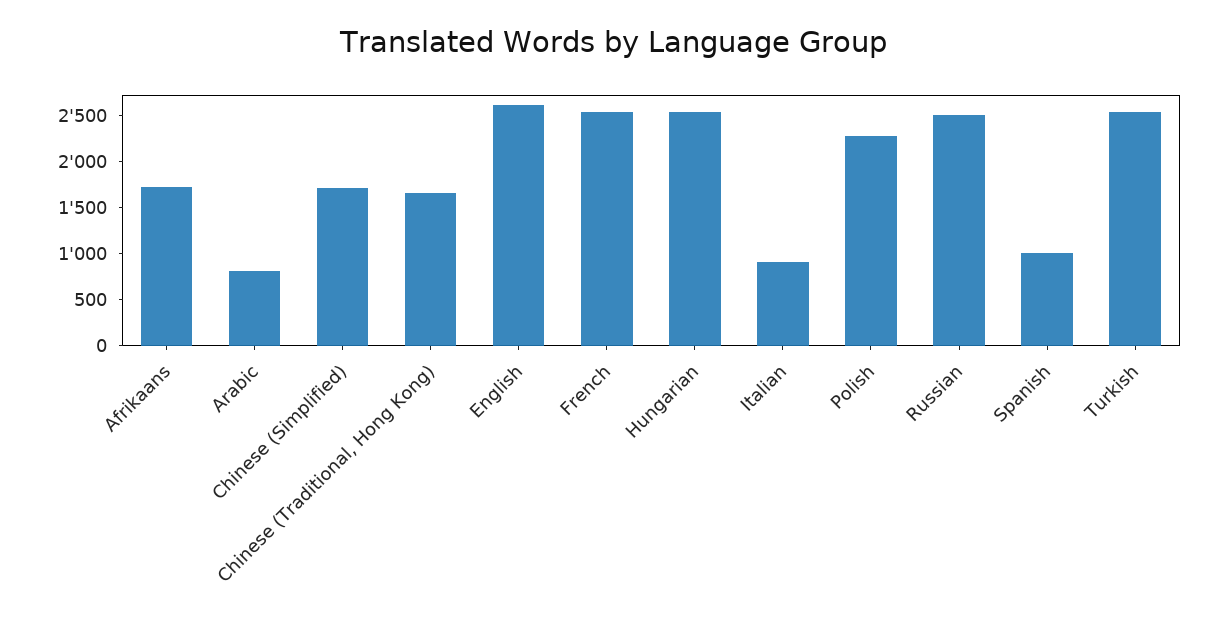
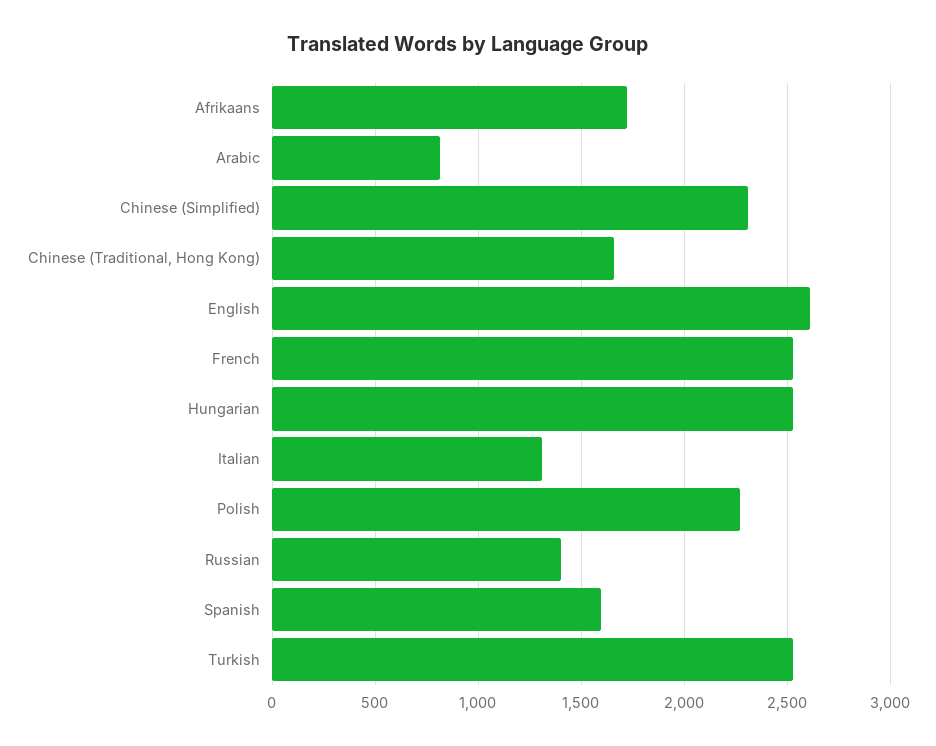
Chinese (Simplified): 1700 -> 2300
Italian: 900 -> 1300
Russian: 2500 -> 1400
Spanish: 1000 -> 1600

